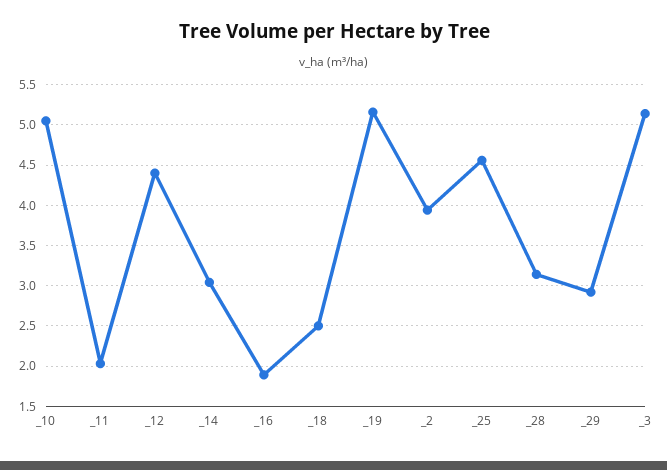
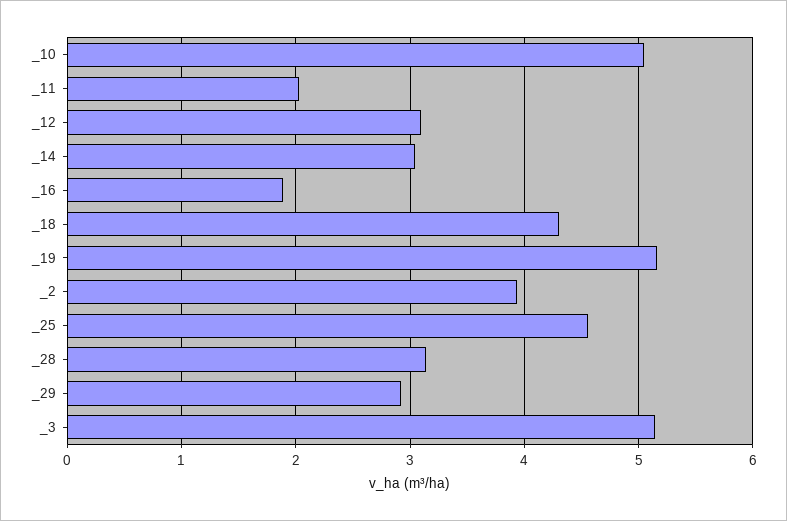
_12: 4.4 -> 3.1
_18: 2.5 -> 4.3

